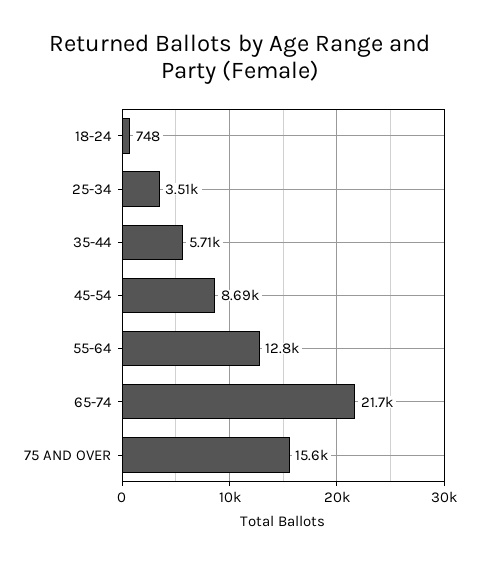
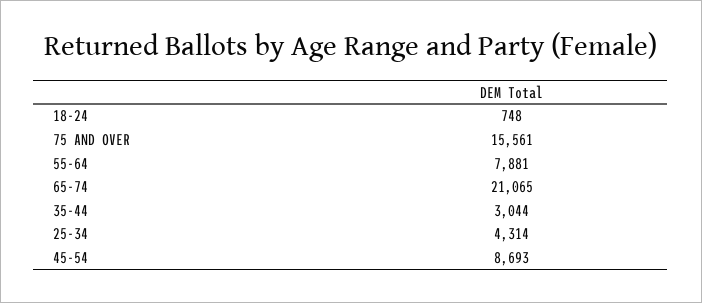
25-34: 3510 -> 4314
35-44: 5710 -> 3044
55-64: 12800 -> 7881
65-74: 21700 -> 21065

